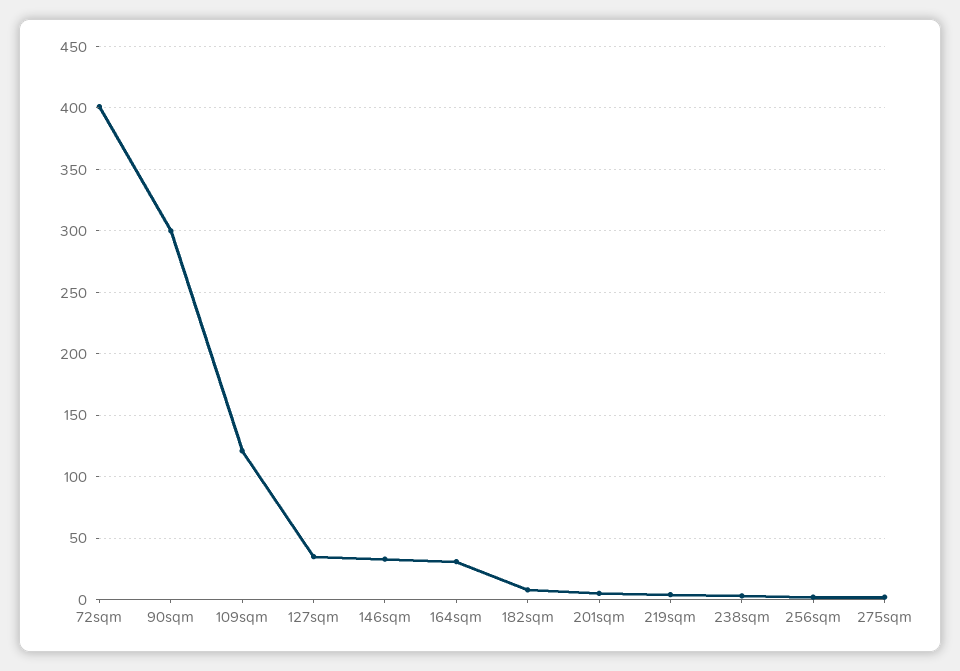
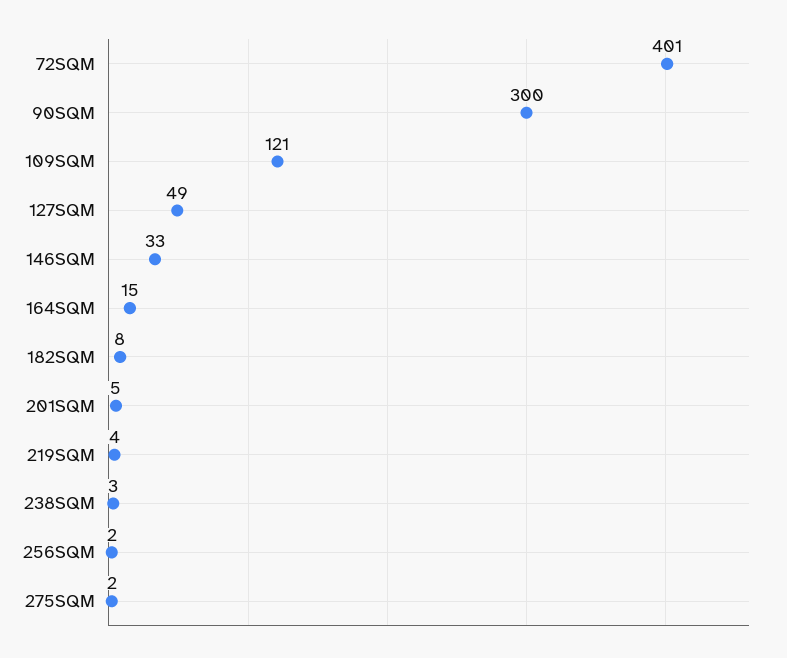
127sqm: 35 -> 49
164sqm: 30 -> 15

